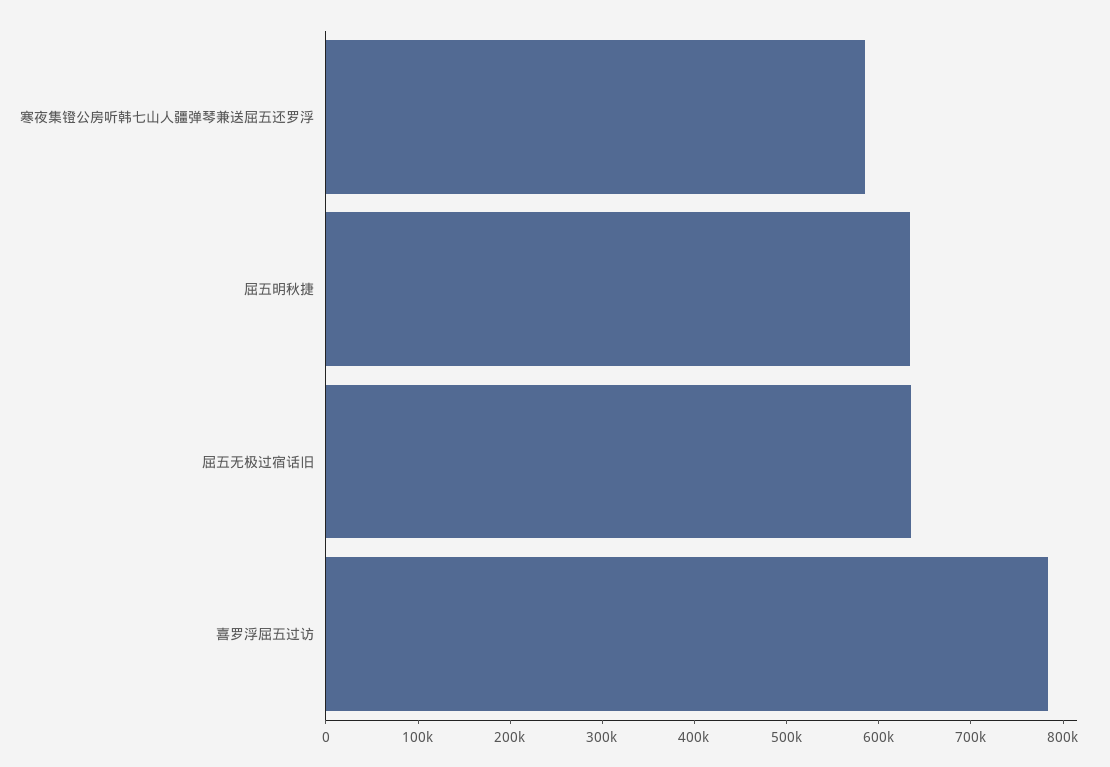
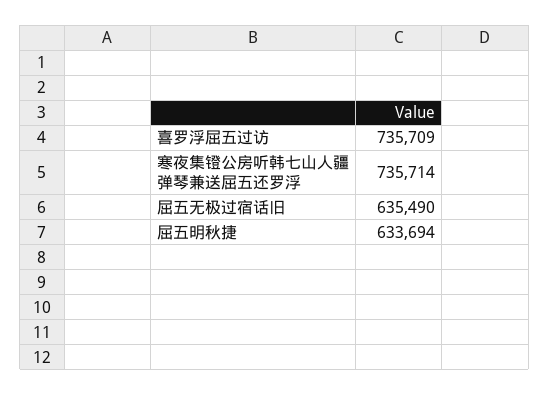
寒夜集镫公房听韩七山人疆弹琴兼送屈五还罗浮: 580000 -> 735714
喜罗浮屈五过访: 780000 -> 735709

